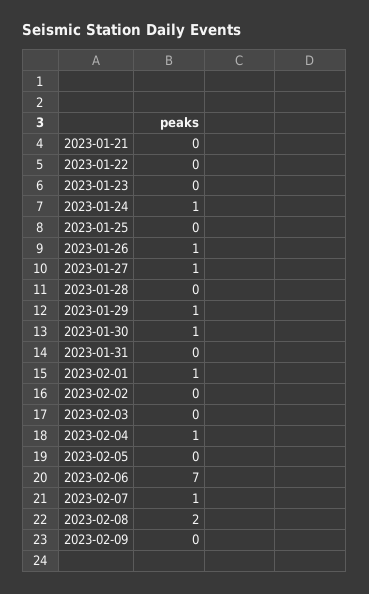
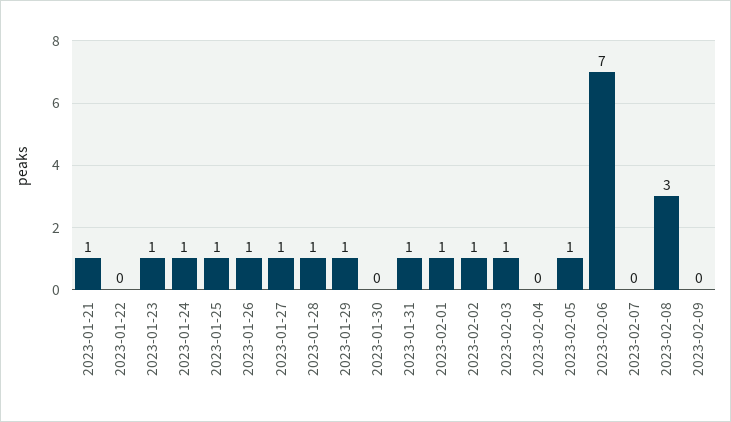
2023-01-21: 0 -> 1
2023-01-23: 0 -> 1
2023-01-25: 0 -> 1
2023-01-28: 0 -> 1
2023-01-30: 1 -> 0
2023-01-31: 0 -> 1
2023-02-02: 0 -> 1
2023-02-03: 0 -> 1
2023-02-04: 1 -> 0
2023-02-05: 0 -> 1
2023-02-07: 1 -> 0
2023-02-08: 2 -> 3

